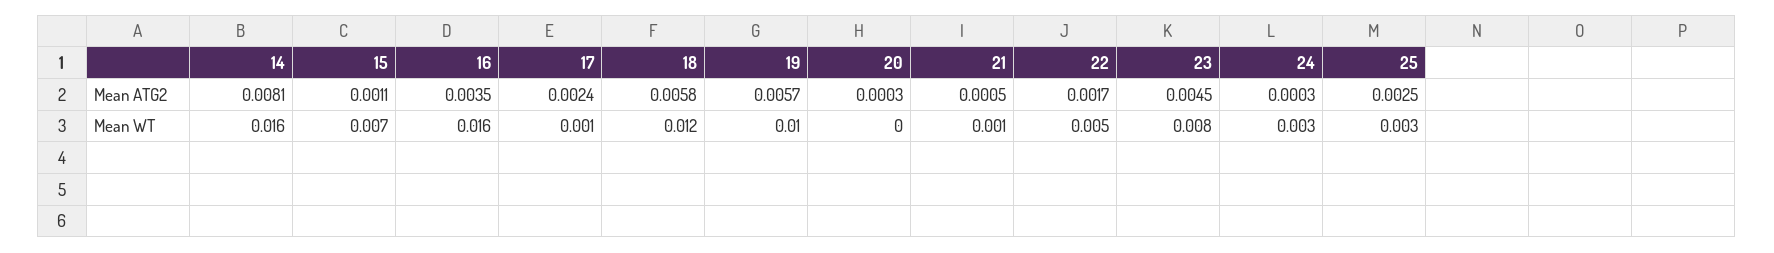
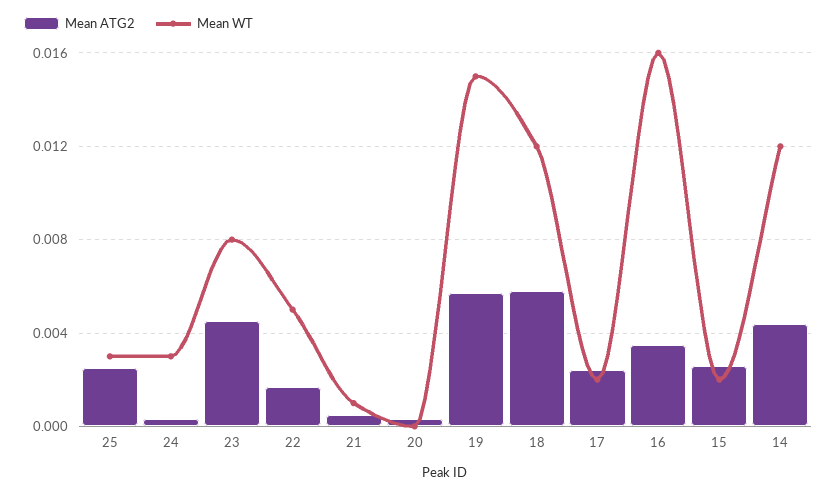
Mean ATG2, 14: 0.0081 -> 0.0045
Mean ATG2, 15: 0.0011 -> 0.0025
Mean WT, 14: 0.016 -> 0.012
Mean WT, 15: 0.007 -> 0.002
Mean WT, 17: 0.001 -> 0.002
Mean WT, 19: 0.01 -> 0.015

